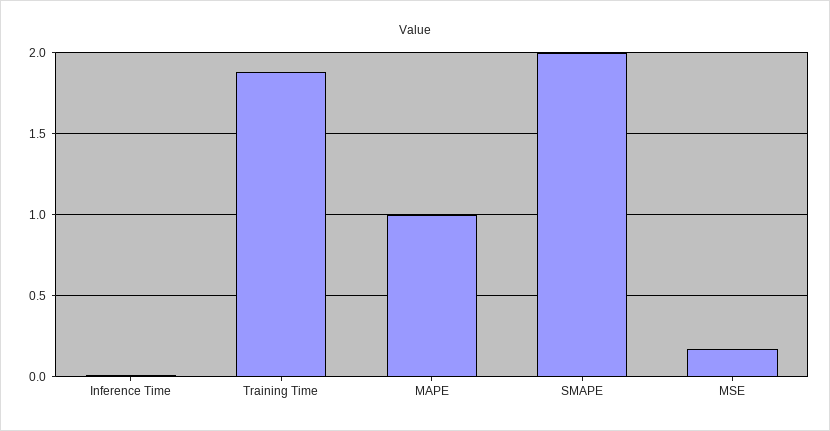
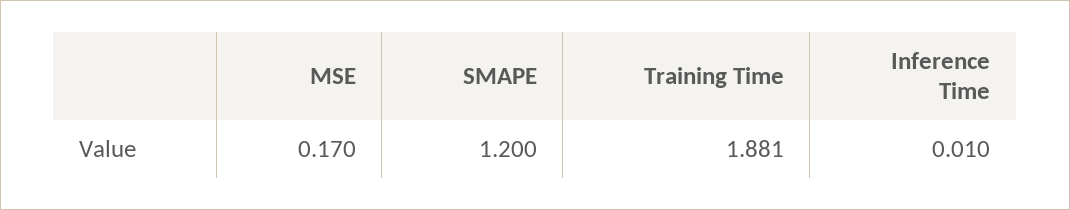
MAPE: 1 -> none
SMAPE: 2 -> 1.2

